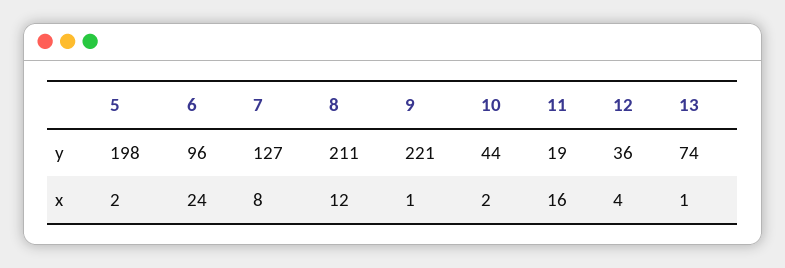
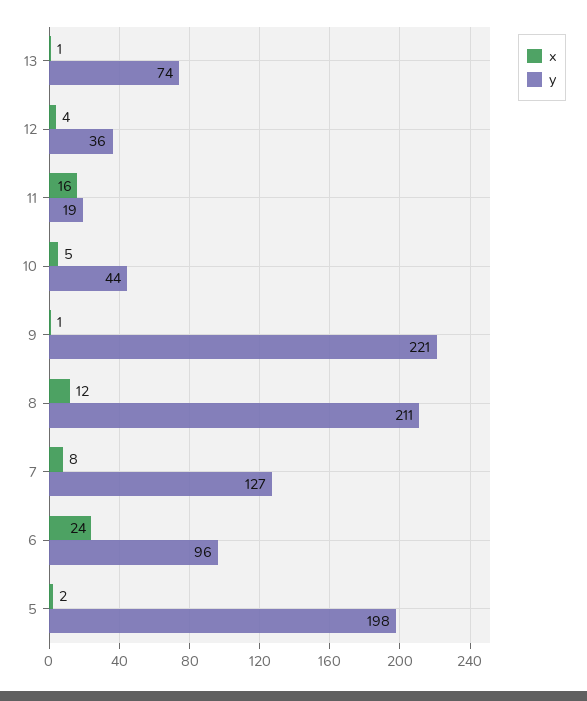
x, 10: 2 -> 5

